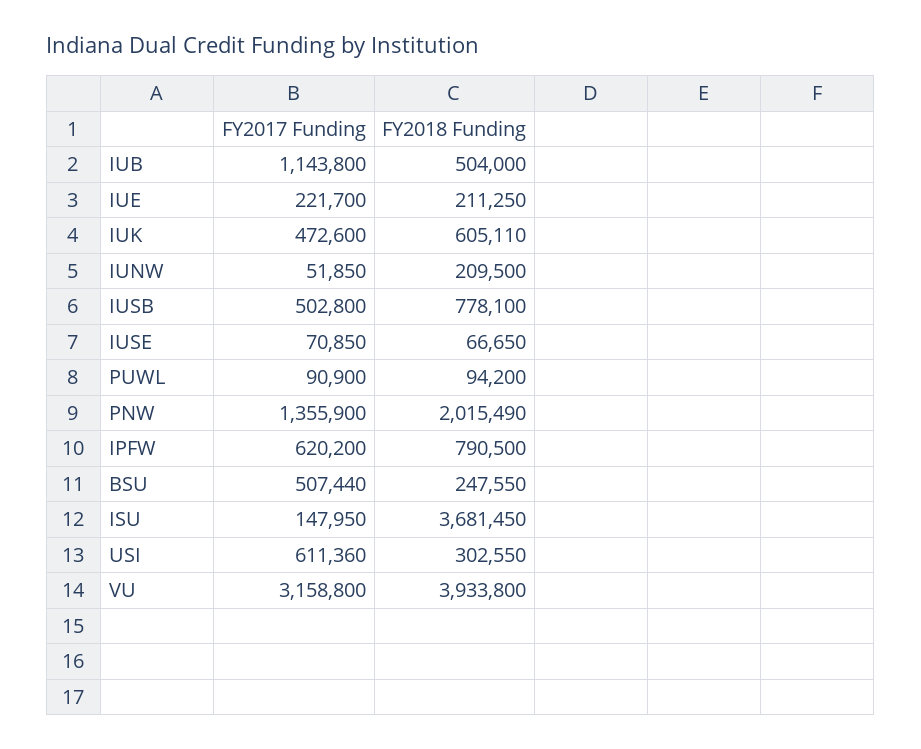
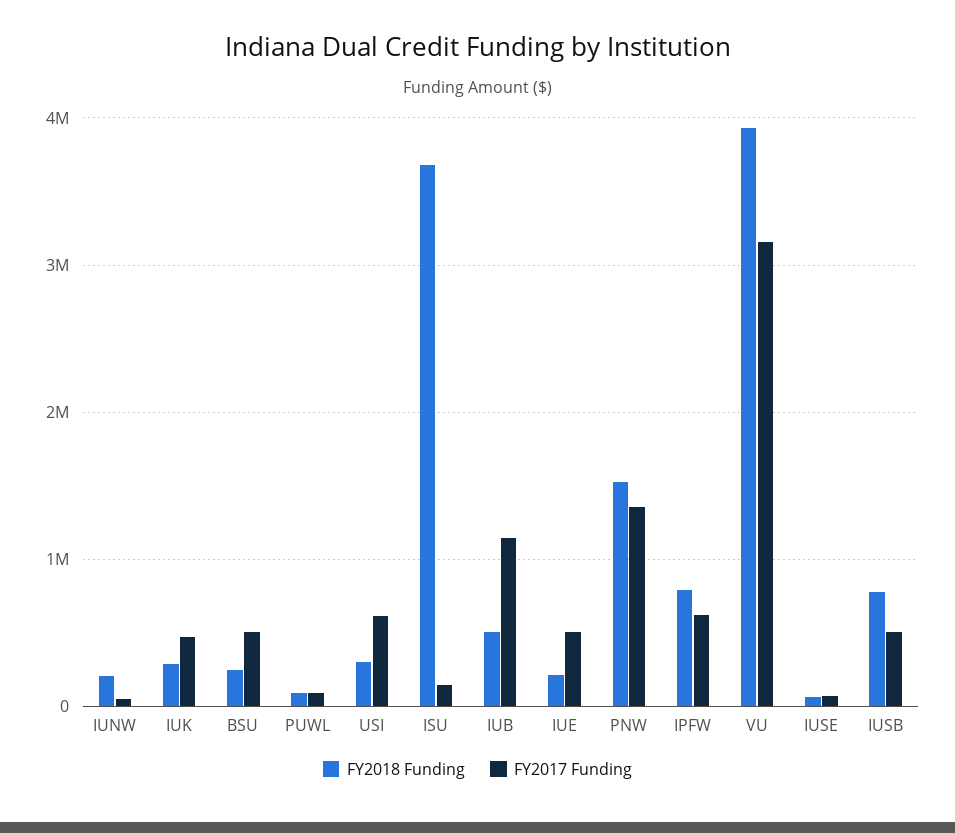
FY2017 Funding, IUE: 221700 -> 500000
FY2018 Funding, IUK: 605110 -> 300000
FY2018 Funding, PNW: 2015490 -> 1500000

